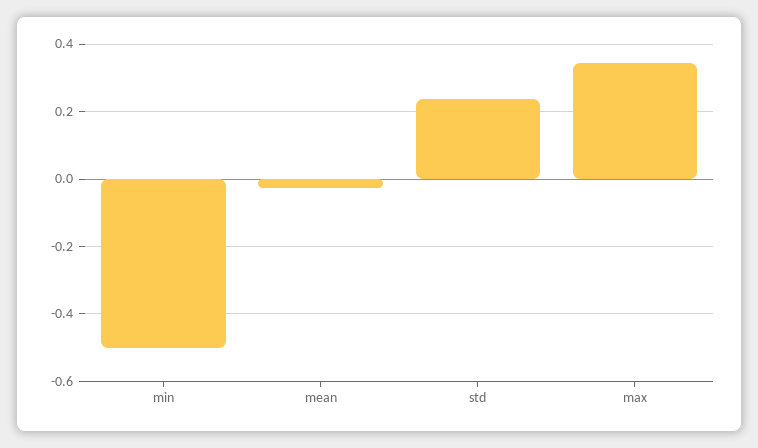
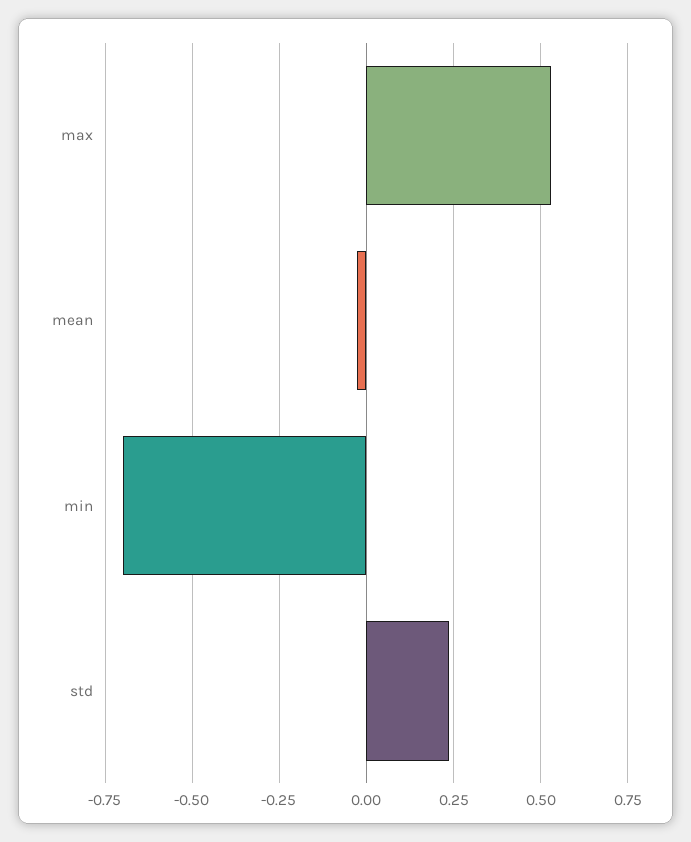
min: -0.5 -> -0.7
max: 0.34 -> 0.525

